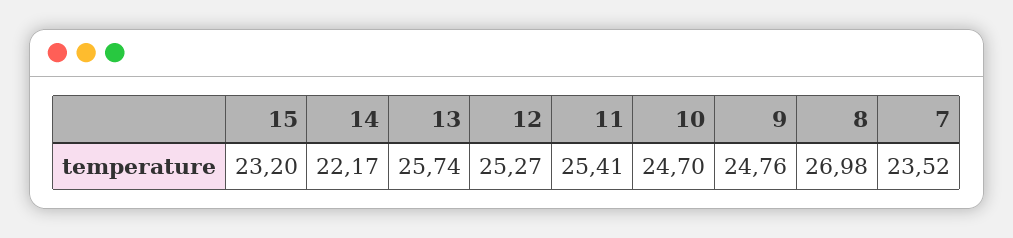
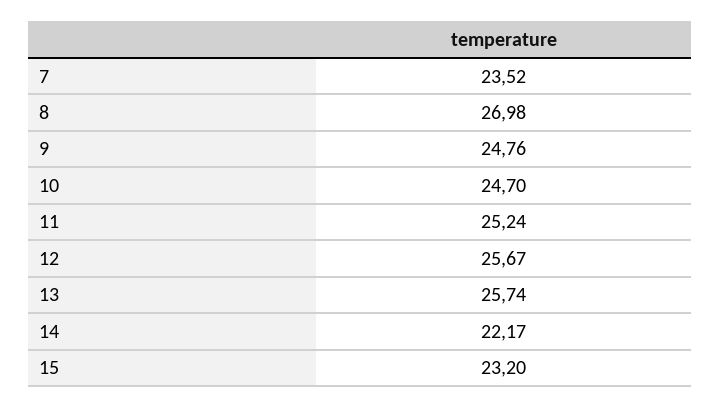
12: 25.27 -> 25.67
11: 25.41 -> 25.24

